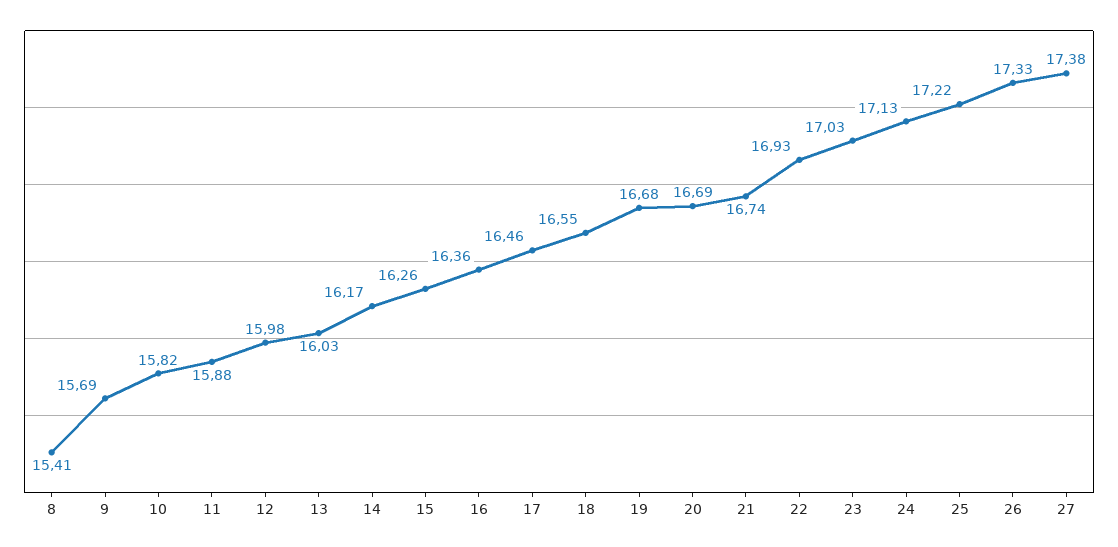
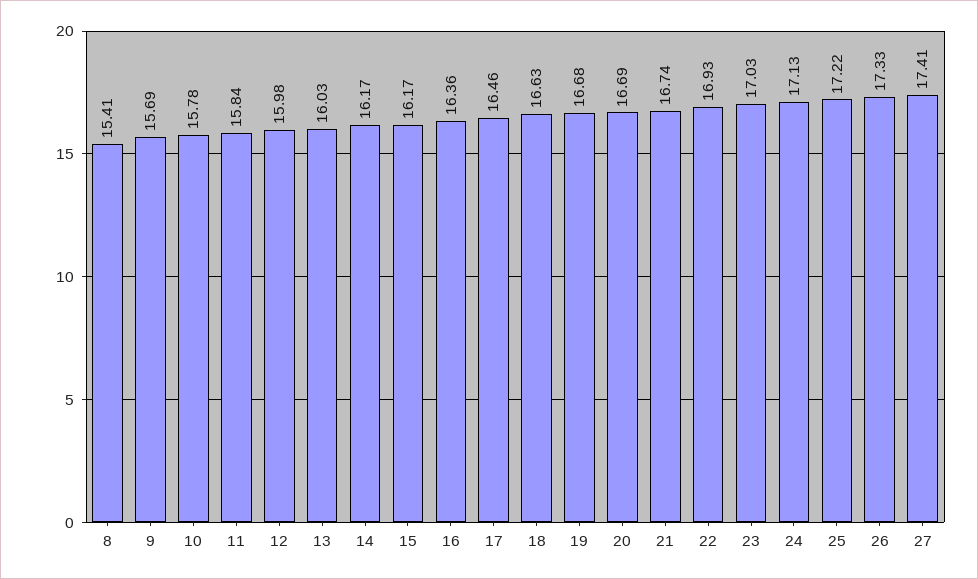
10: 15.82 -> 15.78
11: 15.88 -> 15.84
15: 16.26 -> 16.17
18: 16.55 -> 16.63
27: 17.38 -> 17.41

